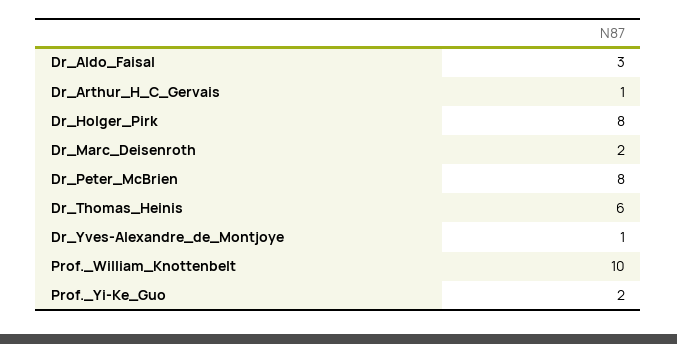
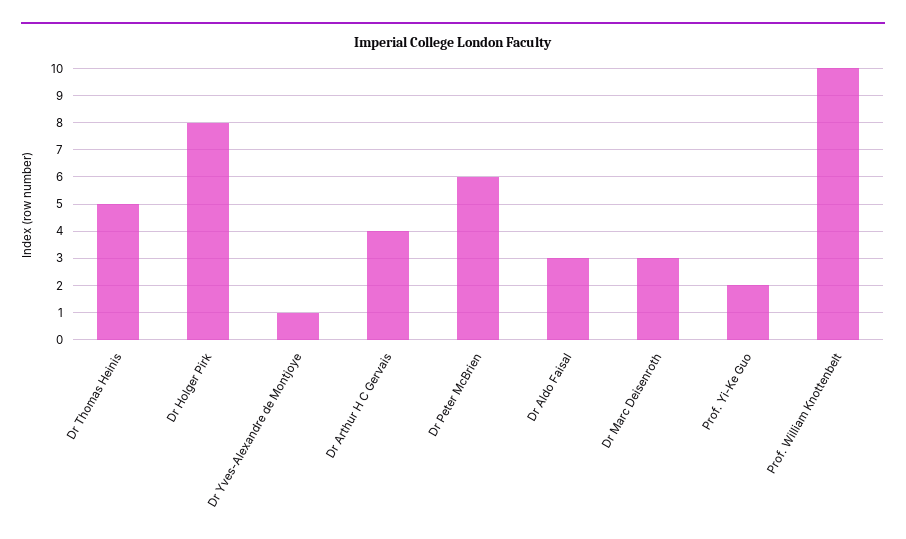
Dr_Arthur_H_C_Gervais: 1 -> 4
Dr_Marc_Deisenroth: 2 -> 3
Dr_Peter_McBrien: 8 -> 6
Dr_Thomas_Heinis: 6 -> 5

